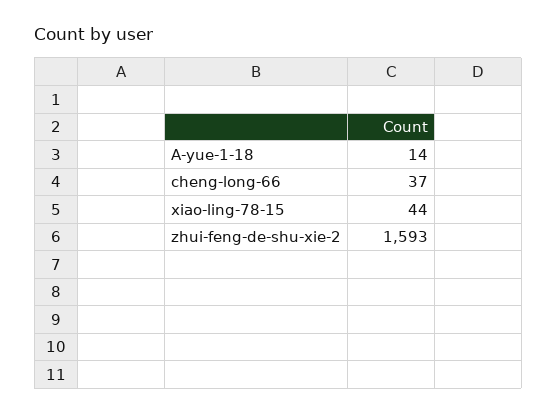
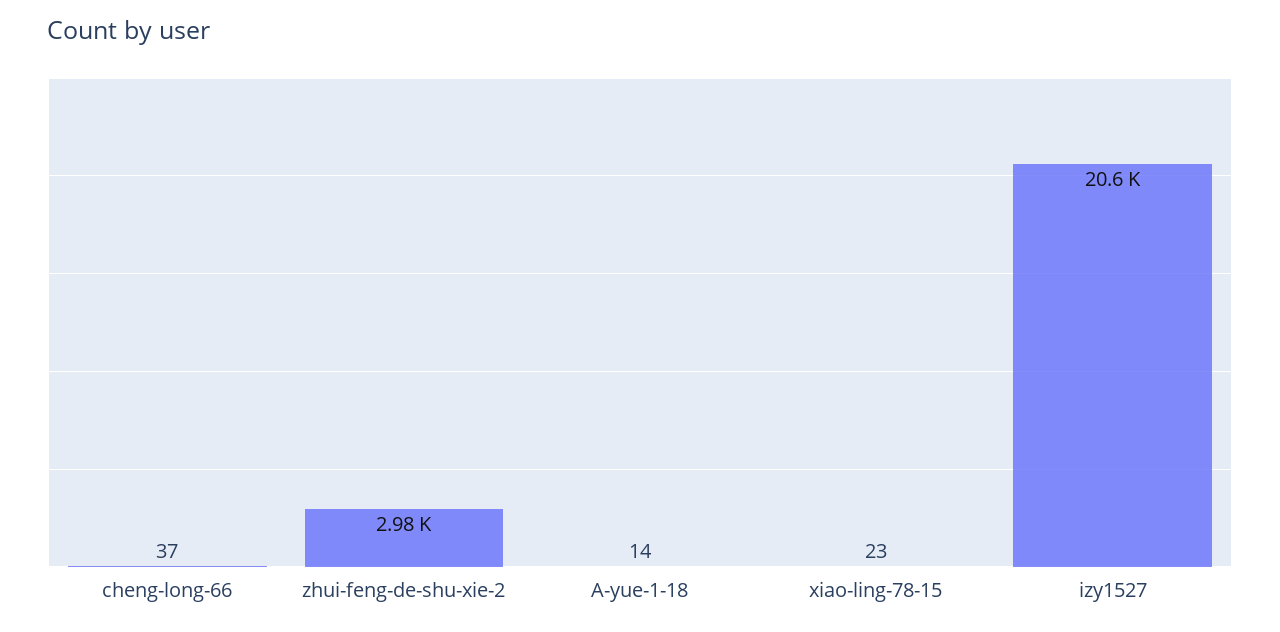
xiao-ling-78-15: 44 -> 23
zhui-feng-de-shu-xie-2: 1593 -> 2980
izy1527: none -> 20600

